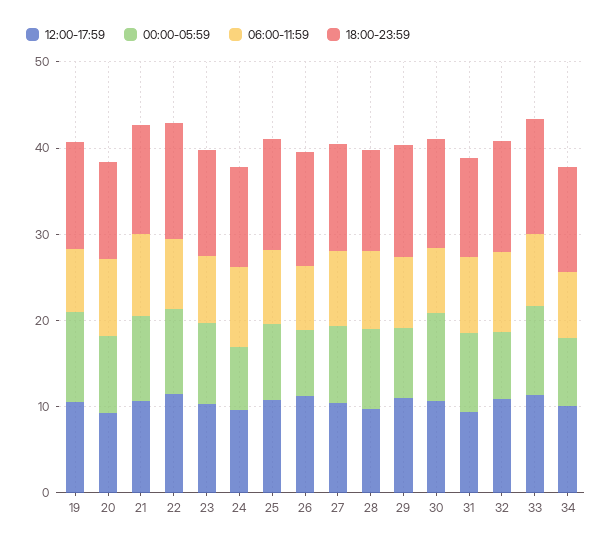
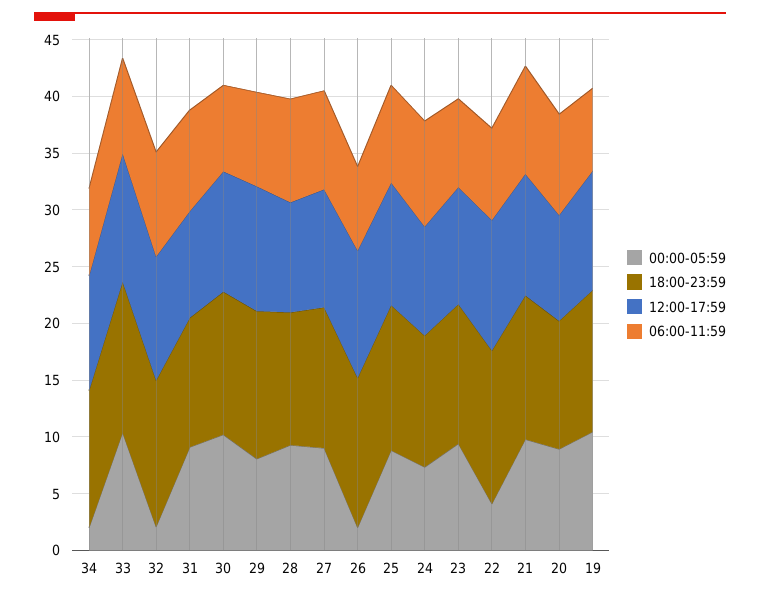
00:00-05:59, 22: 10 -> 4
00:00-05:59, 26: 8 -> 2
00:00-05:59, 32: 8 -> 2
00:00-05:59, 34: 8 -> 2

